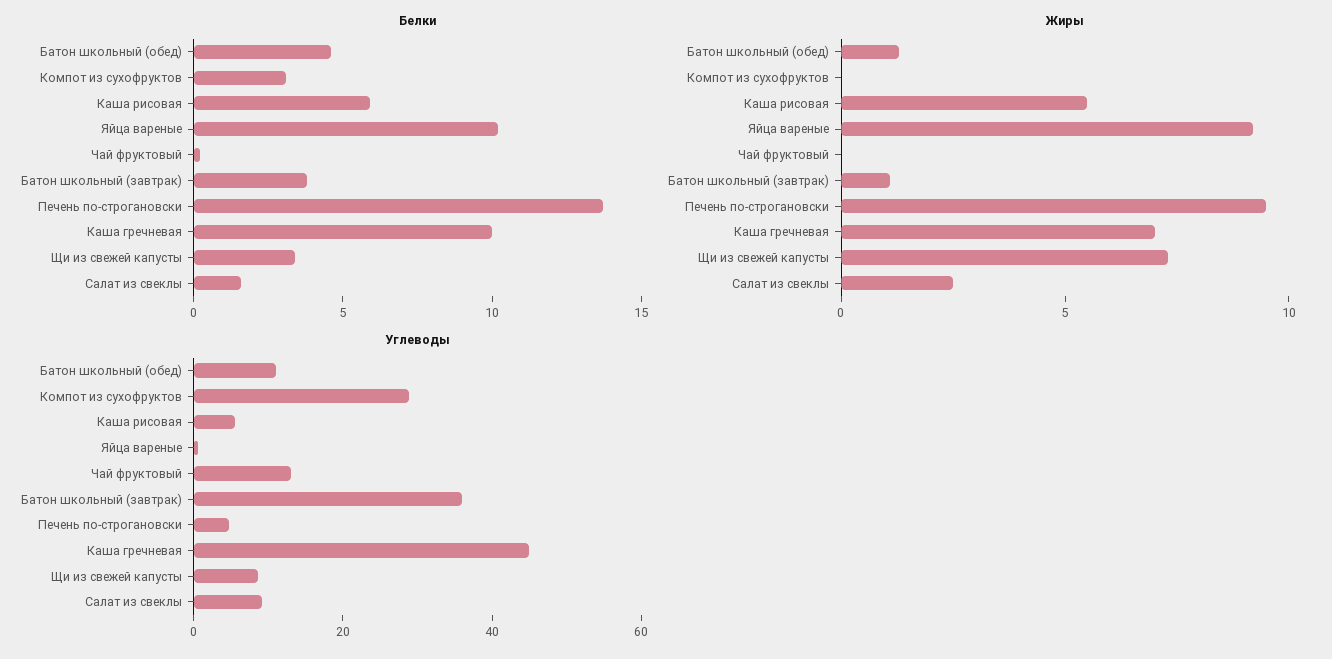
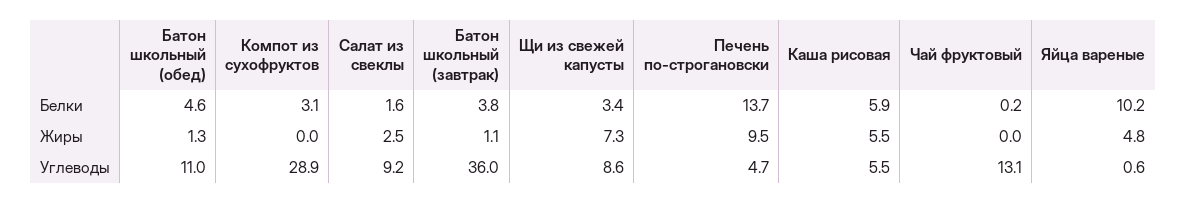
Белки, Каша гречневая: 10 -> none
Жиры, Яйца вареные: 9 -> 4.8
Жиры, Каша гречневая: 7 -> none
Углеводы, Каша гречневая: 45 -> none

